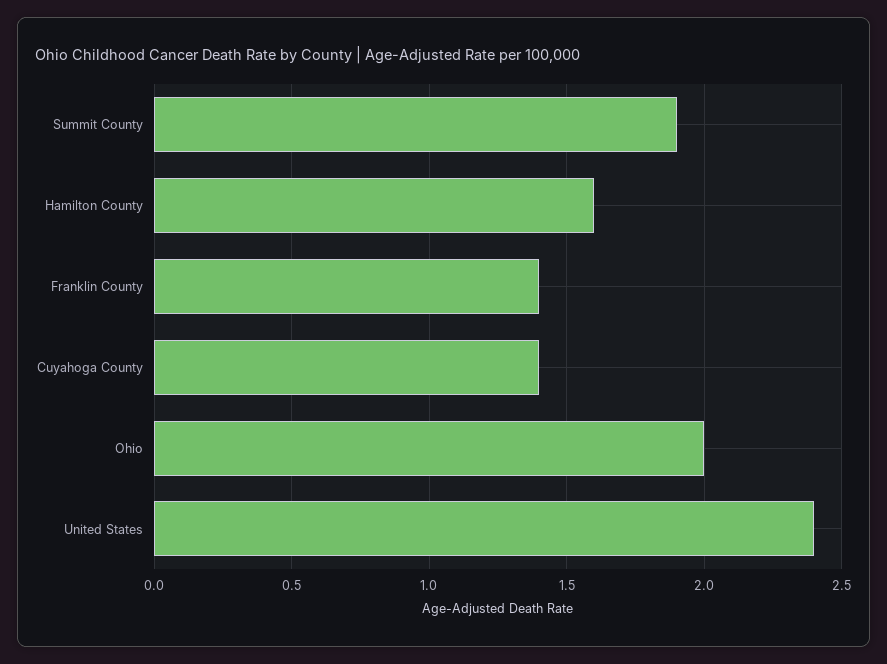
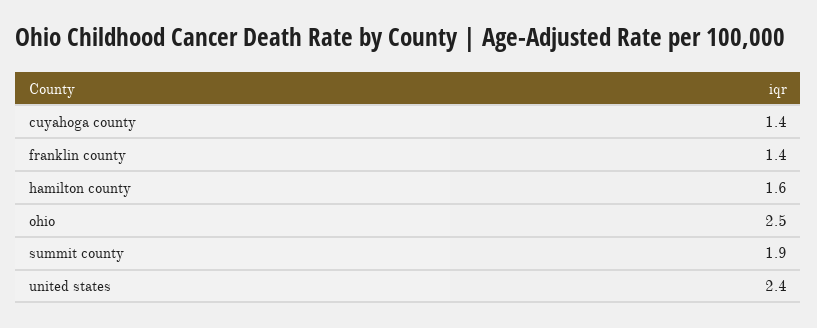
Ohio: 2 -> 2.5

